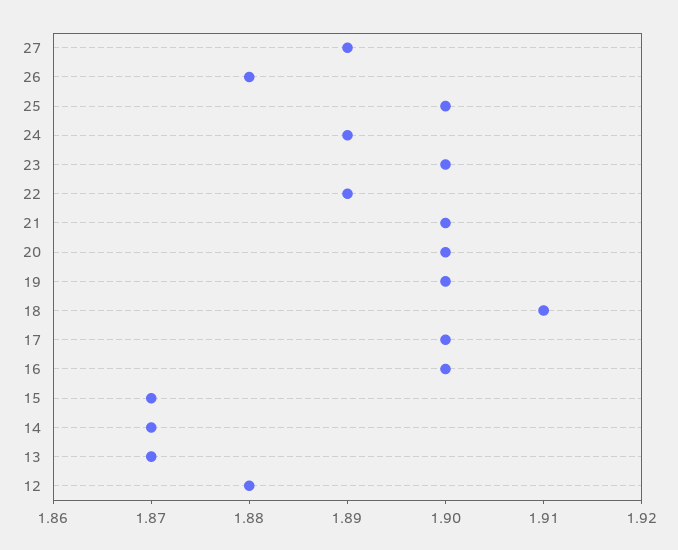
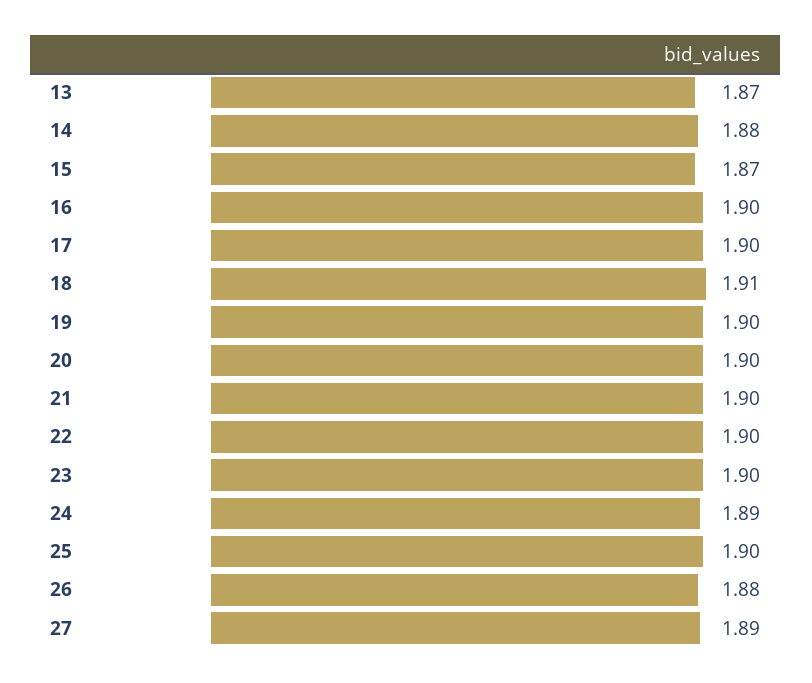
22: 1.89 -> 1.9
14: 1.87 -> 1.88
12: 1.88 -> none

